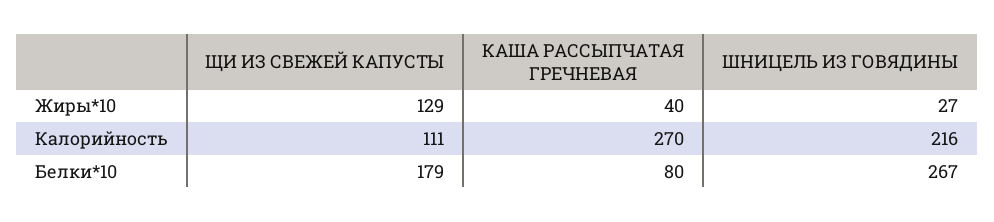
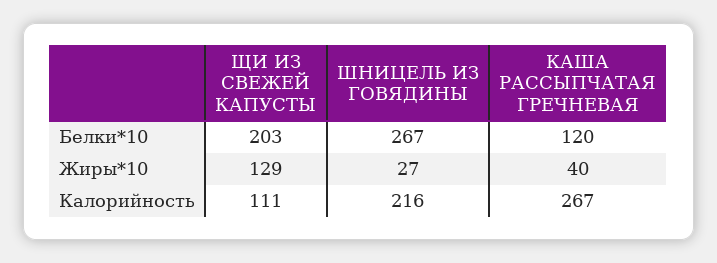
КАША РАССЫПЧАТАЯ ГРЕЧНЕВАЯ, Калорийность: 270 -> 267
ЩИ ИЗ СВЕЖЕЙ КАПУСТЫ, Белки*10: 179 -> 203
КАША РАССЫПЧАТАЯ ГРЕЧНЕВАЯ, Белки*10: 80 -> 120

